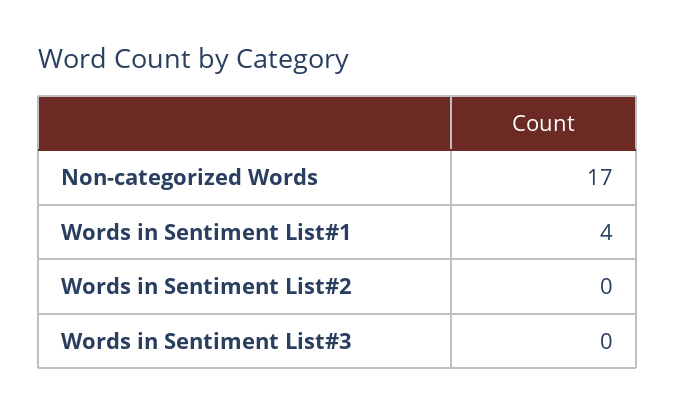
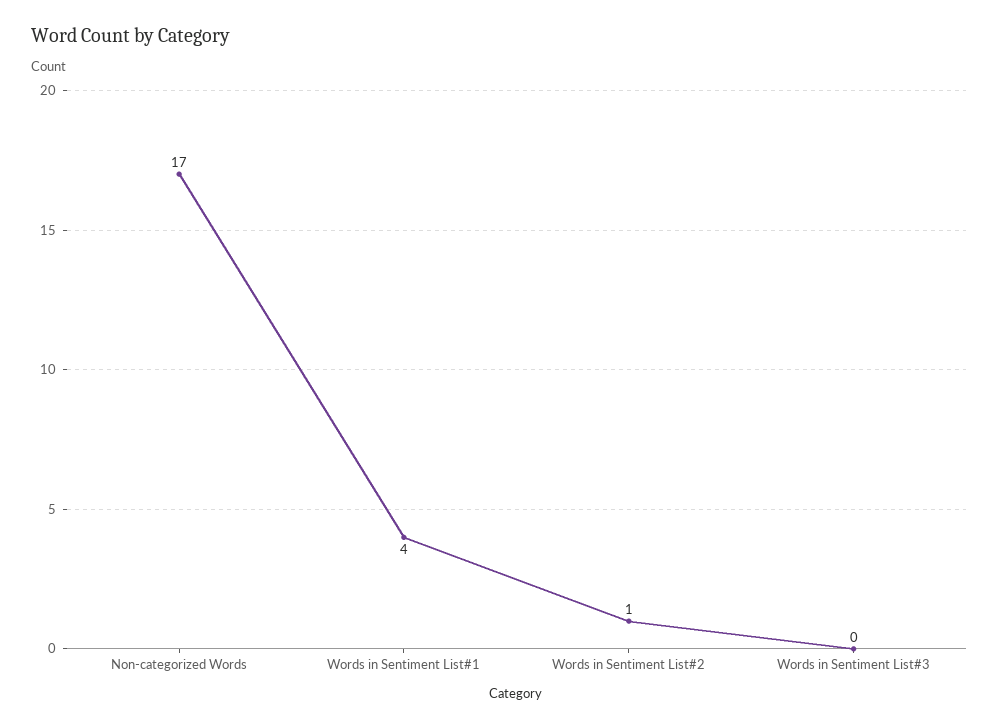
Words in Sentiment List#2: 0 -> 1

